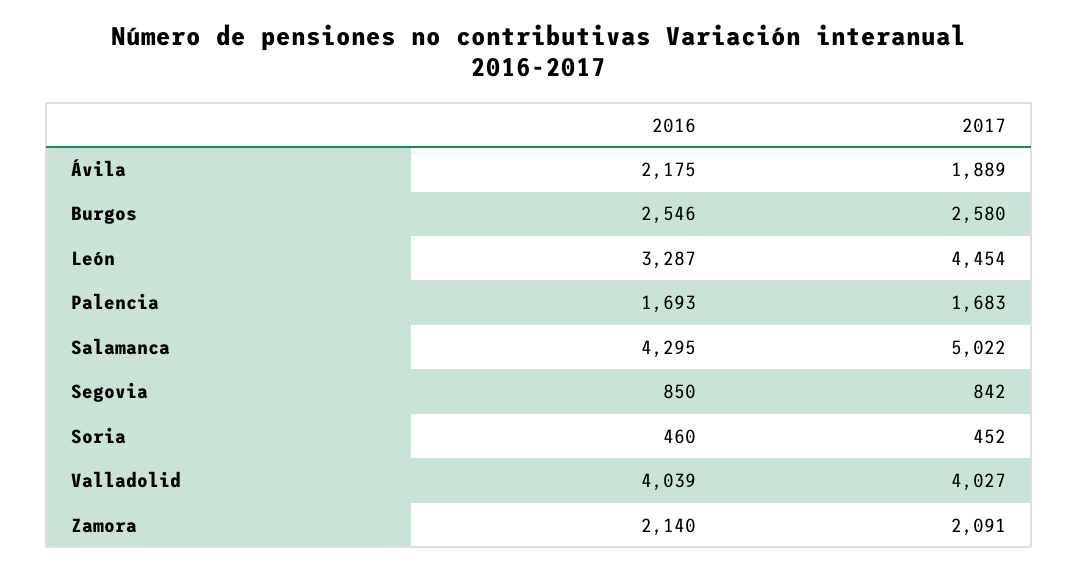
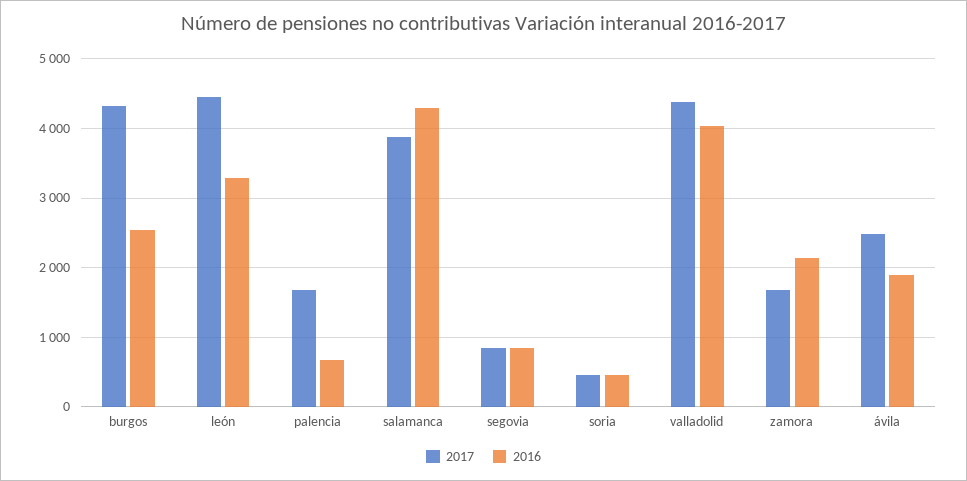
2016, Ávila: 2175 -> 1900
2017, Ávila: 1889 -> 2500
2017, Burgos: 2580 -> 4300
2016, Palencia: 1693 -> 700
2017, Salamanca: 5022 -> 3900
2017, Valladolid: 4027 -> 4400
2017, Zamora: 2091 -> 1700

